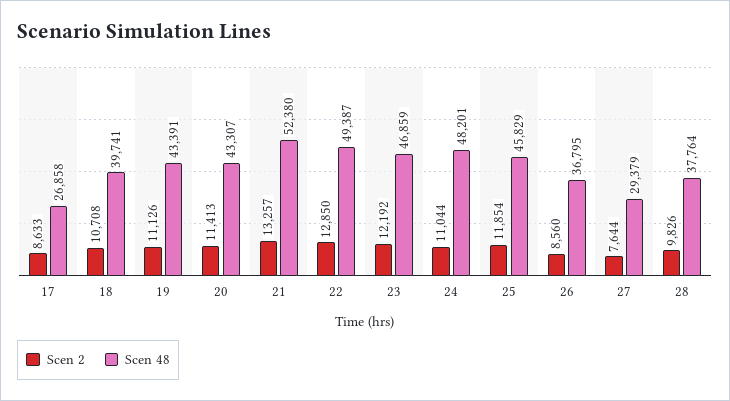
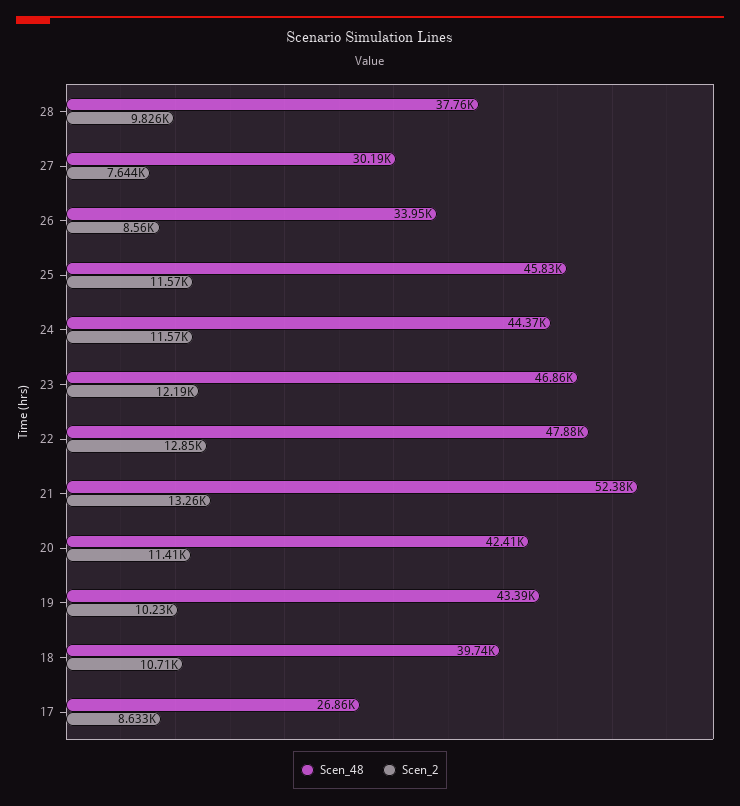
Scen 2, 19: 11126 -> 10230
Scen 48, 20: 43307 -> 42410
Scen 48, 22: 49387 -> 47880
Scen 2, 24: 11044 -> 11570
Scen 48, 24: 48201 -> 44370
Scen 2, 25: 11854 -> 11570
Scen 48, 26: 36795 -> 33950
Scen 48, 27: 29379 -> 30190

